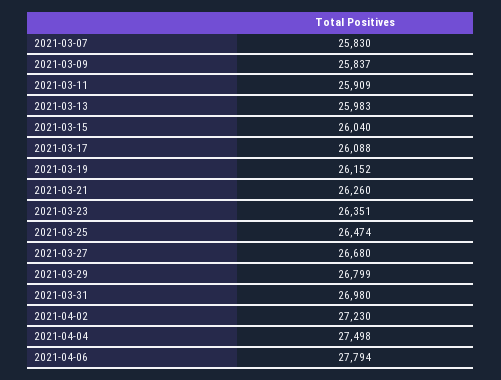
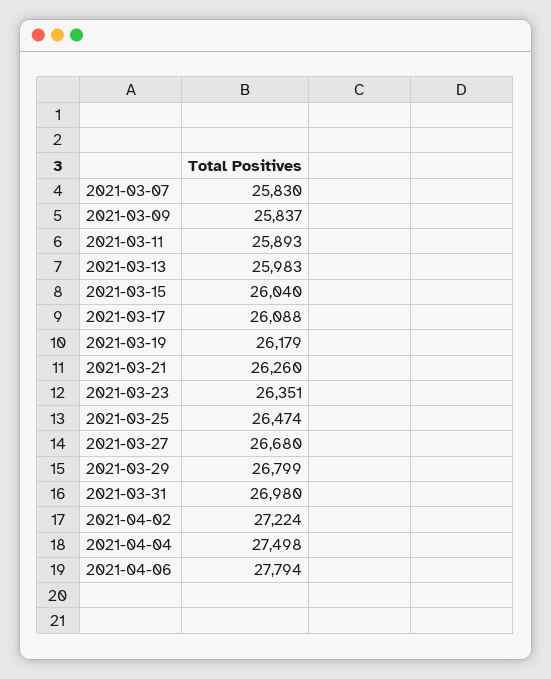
2021-03-11: 25909 -> 25893
2021-03-19: 26152 -> 26179
2021-04-02: 27230 -> 27224

